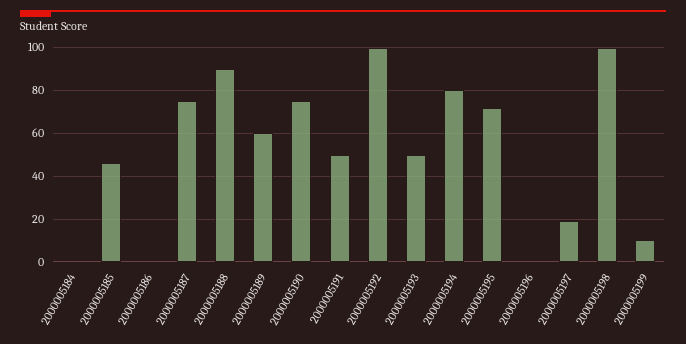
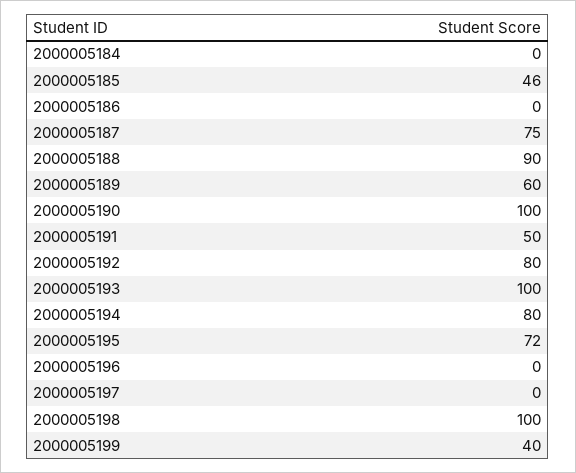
2000005190: 75 -> 100
2000005192: 100 -> 80
2000005193: 50 -> 100
2000005197: 20 -> 0
2000005199: 10 -> 40

